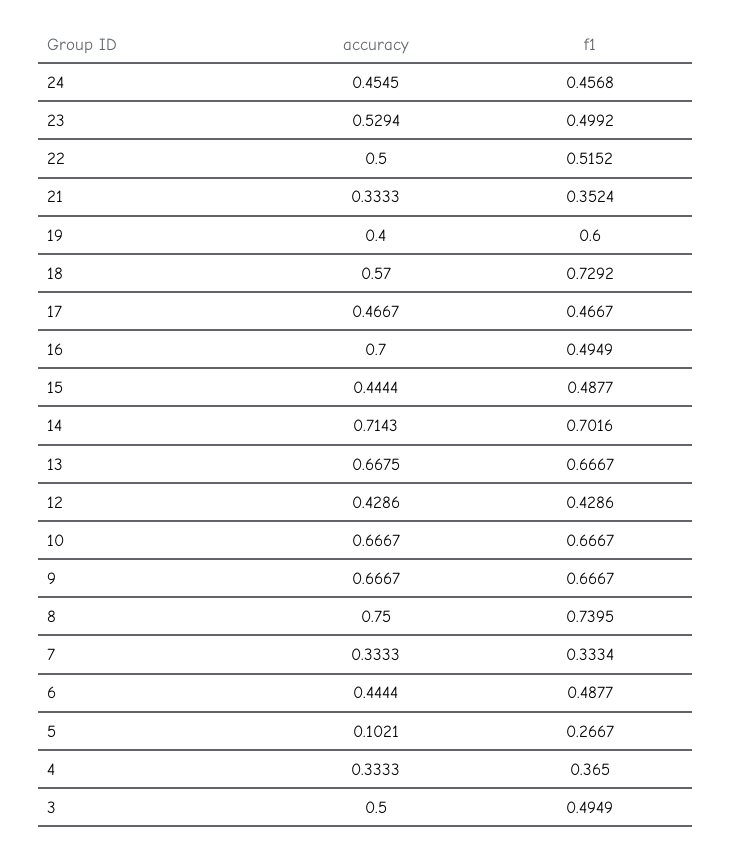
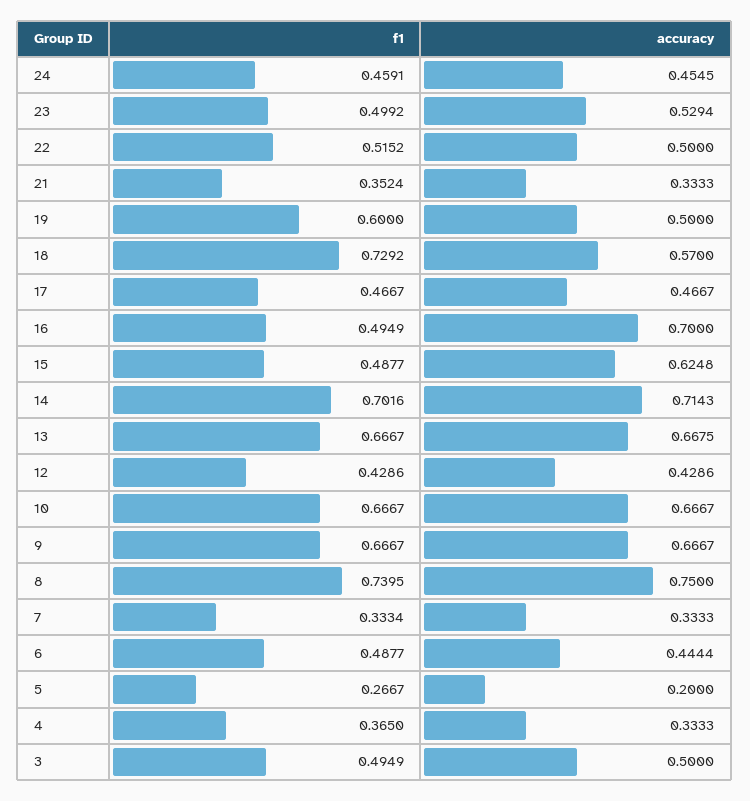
f1, 24: 0.4568 -> 0.4591
accuracy, 19: 0.4 -> 0.5
accuracy, 15: 0.4444 -> 0.6248
accuracy, 5: 0.1021 -> 0.2

